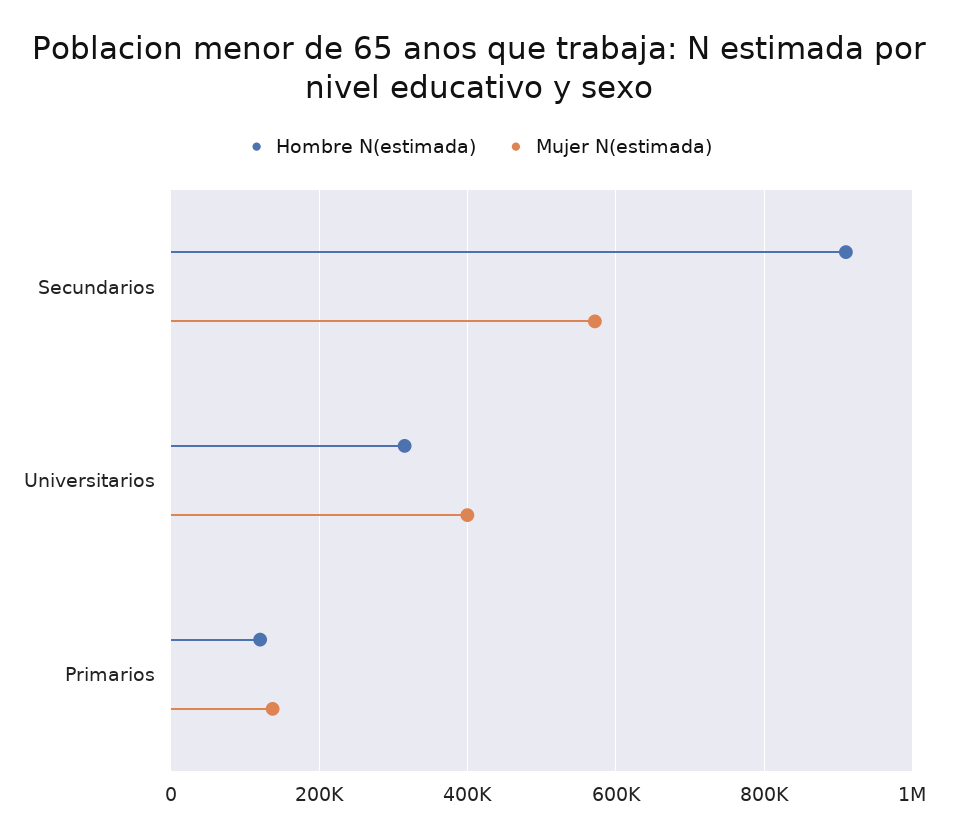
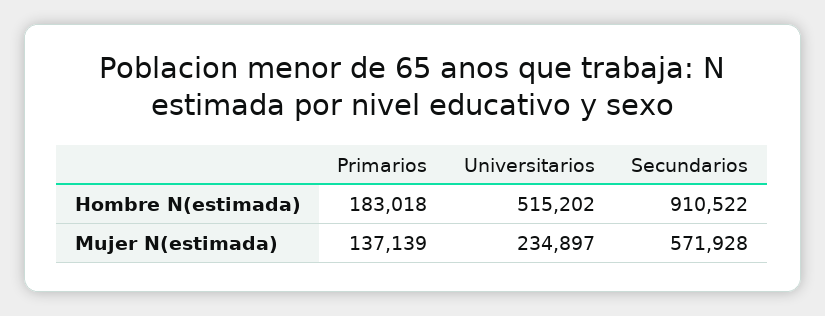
Hombre N(estimada), Universitarios: 320000 -> 515202
Mujer N(estimada), Universitarios: 400000 -> 234897
Hombre N(estimada), Primarios: 120000 -> 183018

